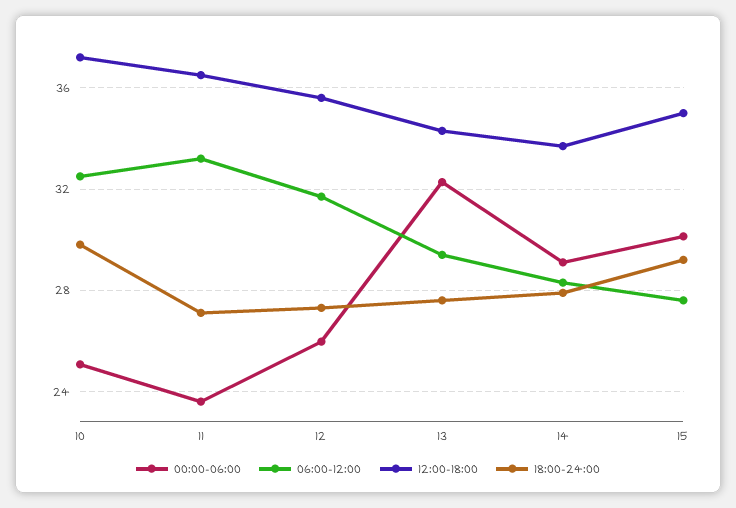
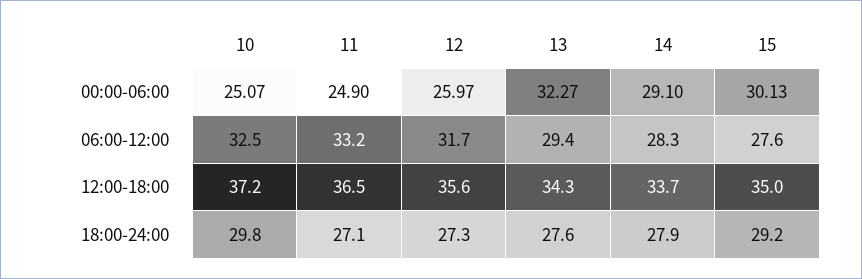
00:00-06:00, 11: 23.5 -> 24.9

